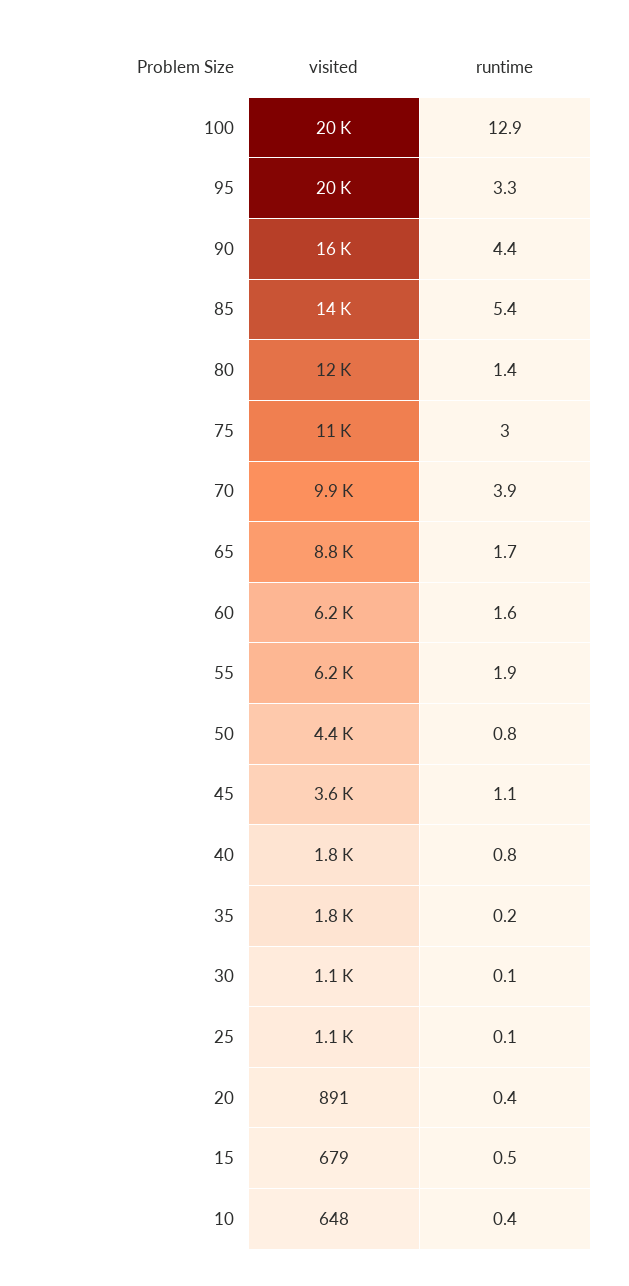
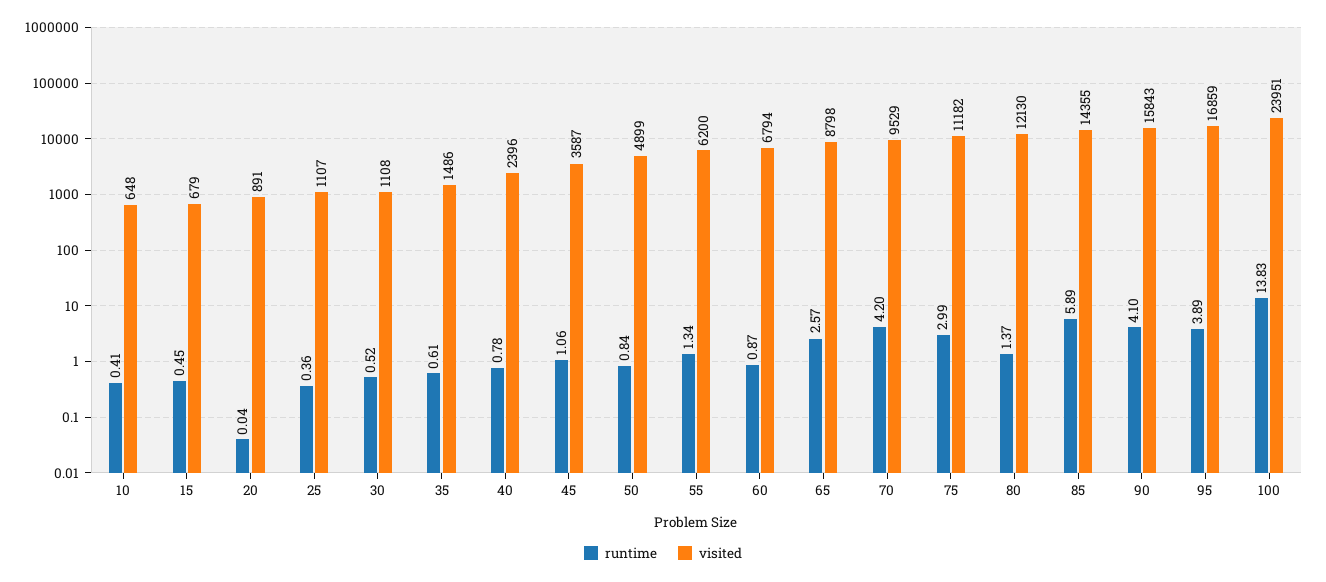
visited, 100: 20000 -> 23951
runtime, 100: 12.9 -> 13.83
visited, 95: 20000 -> 16859
runtime, 95: 3.3 -> 3.89
runtime, 90: 4.4 -> 4.1
runtime, 85: 5.4 -> 5.89
visited, 70: 9900 -> 9529
runtime, 70: 3.9 -> 4.2
runtime, 65: 1.7 -> 2.57
visited, 60: 6200 -> 6794
runtime, 60: 1.6 -> 0.87
runtime, 55: 1.9 -> 1.34
visited, 50: 4400 -> 4899
visited, 40: 1800 -> 2396
visited, 35: 1800 -> 1486
runtime, 35: 0.2 -> 0.61
runtime, 30: 0.1 -> 0.52
runtime, 25: 0.1 -> 0.36
runtime, 20: 0.4 -> 0.04

